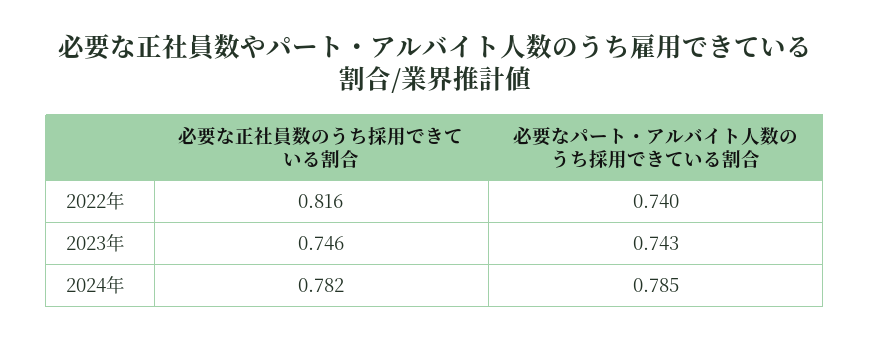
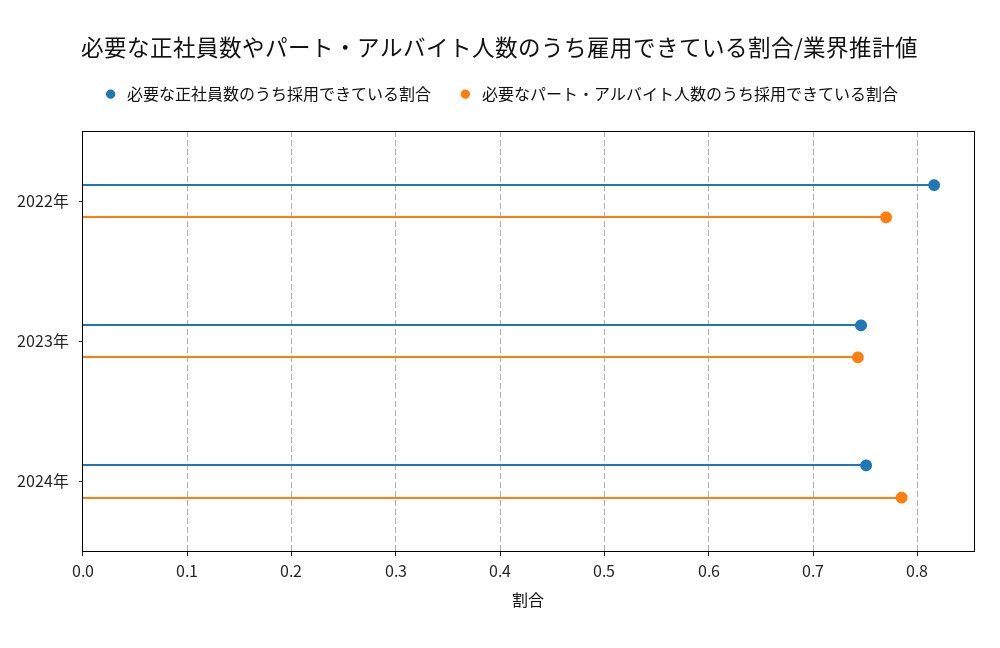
必要なパート・アルバイト人数のうち採用できている割合, 2022年: 0.74 -> 0.77
必要な正社員数のうち採用できている割合, 2024年: 0.782 -> 0.75

